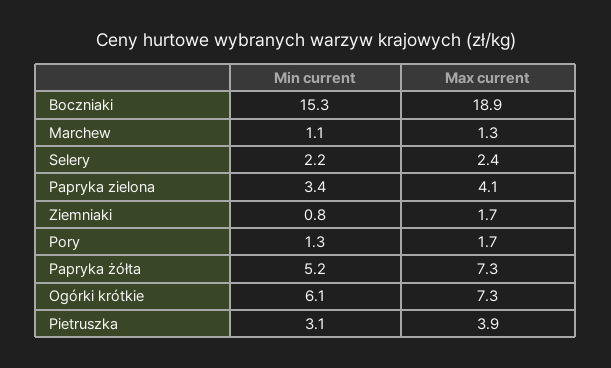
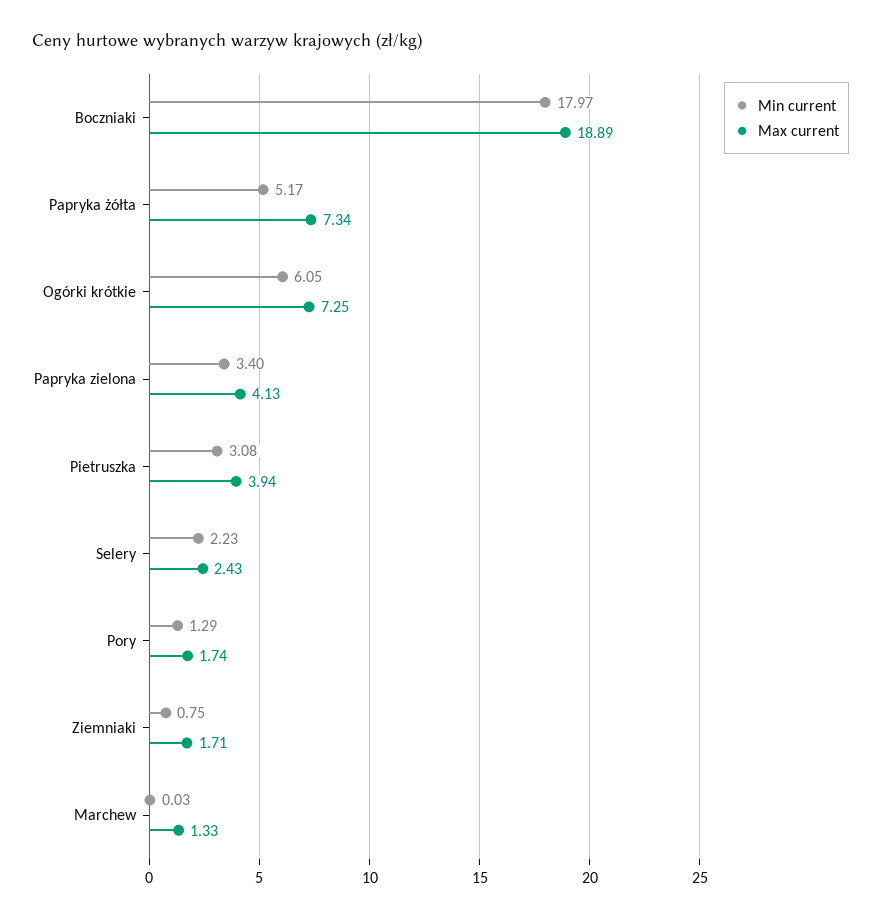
Min current, Boczniaki: 15.3 -> 17.97
Min current, Marchew: 1.1 -> 0.03

